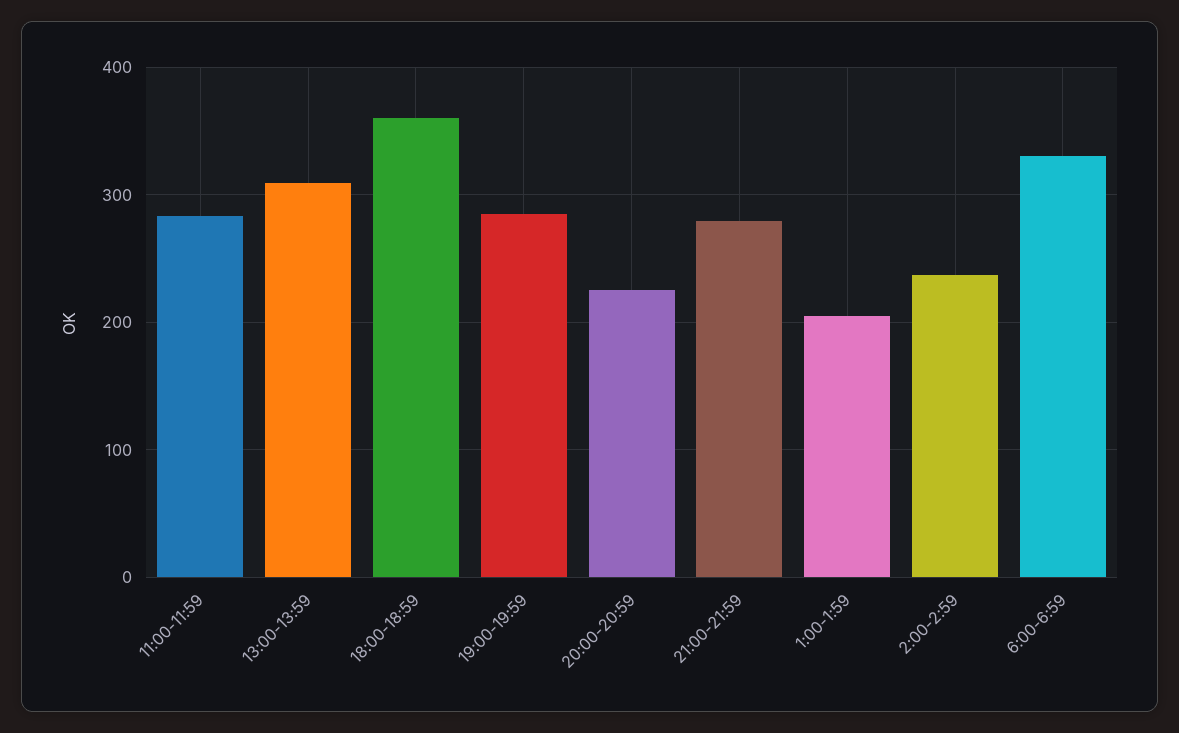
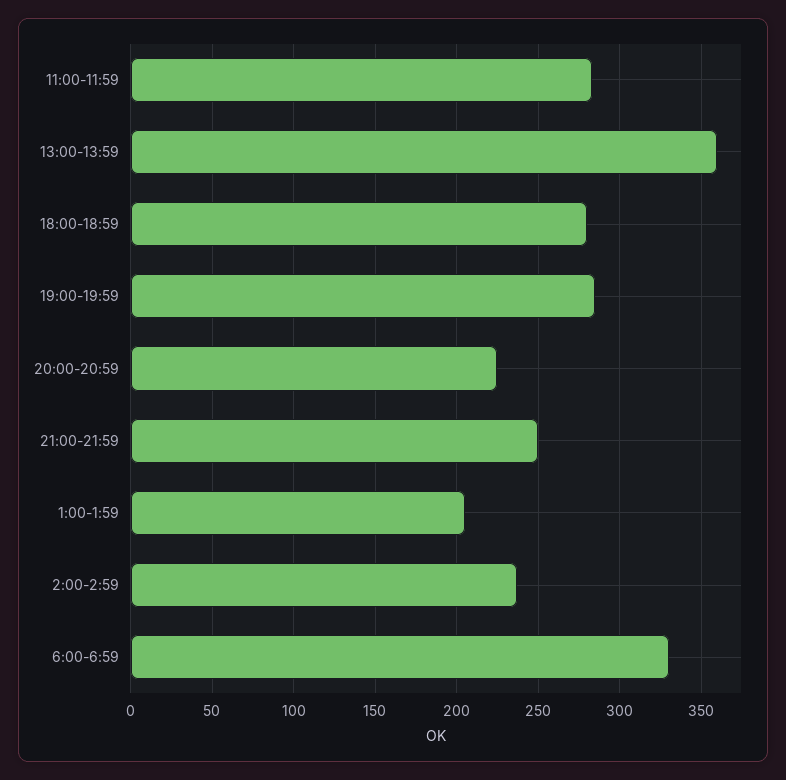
13:00-13:59: 310 -> 360
18:00-18:59: 360 -> 280
21:00-21:59: 280 -> 250

